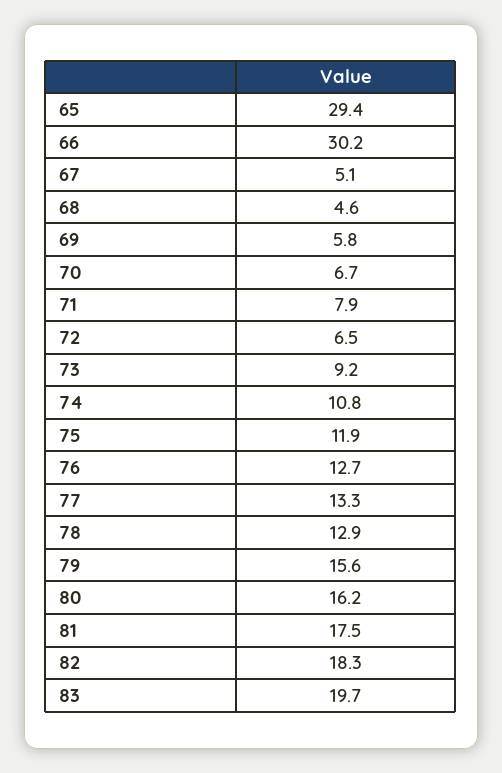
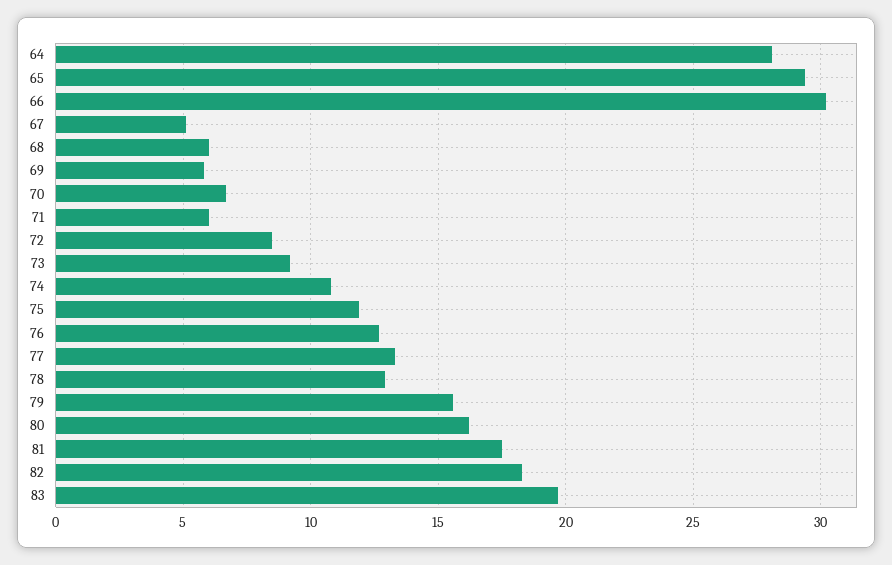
68: 4.6 -> 6
71: 7.9 -> 6
72: 6.5 -> 8.5
64: none -> 28

